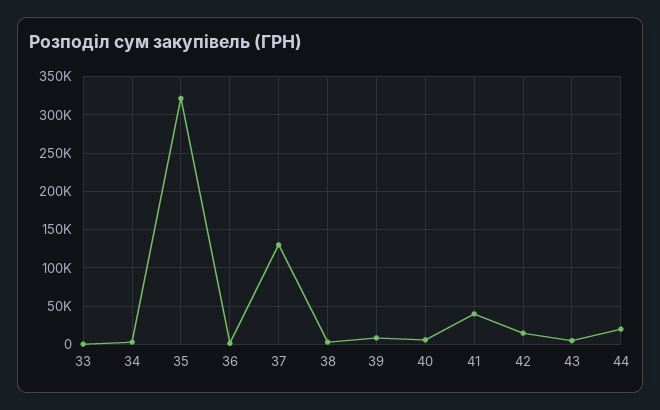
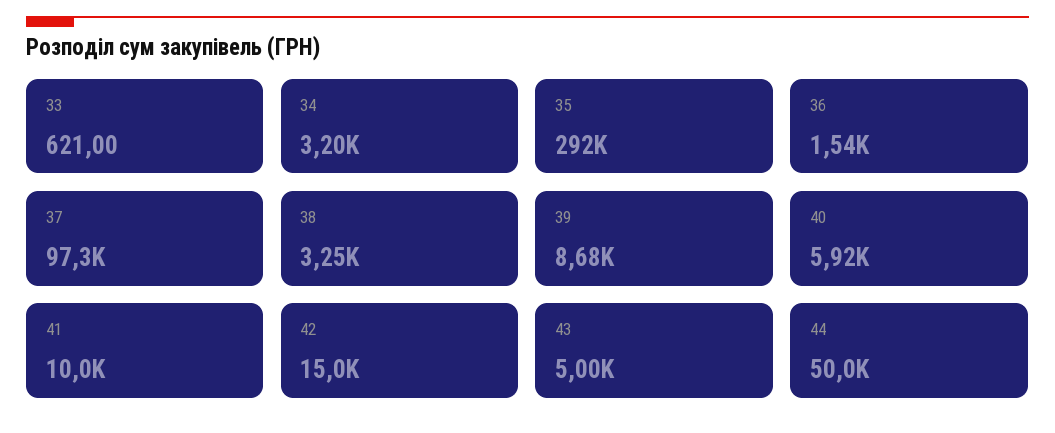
35: 320000 -> 292000
37: 130000 -> 97300
41: 40000 -> 10000
44: 20000 -> 50000

